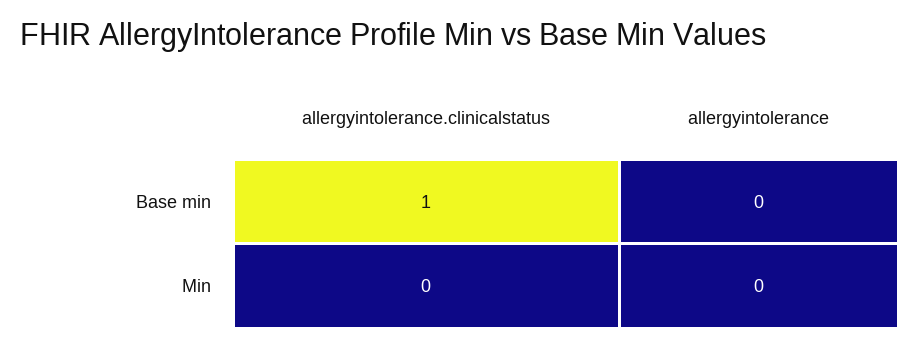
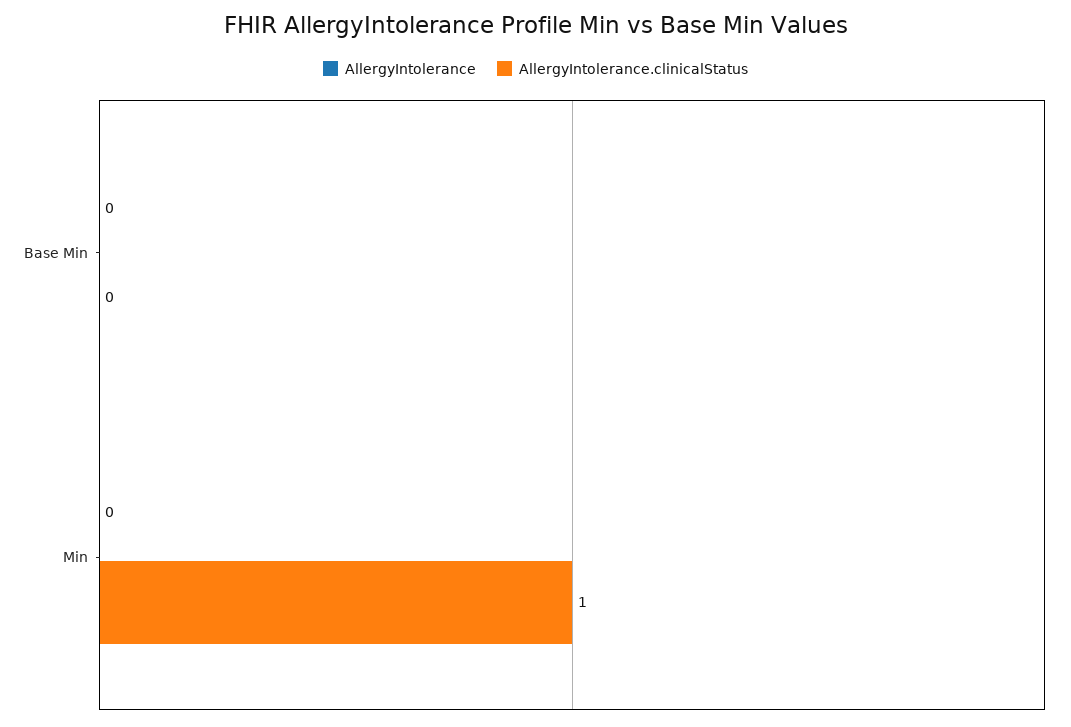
allergyintolerance.clinicalstatus, Base min: 1 -> 0
allergyintolerance.clinicalstatus, Min: 0 -> 1

